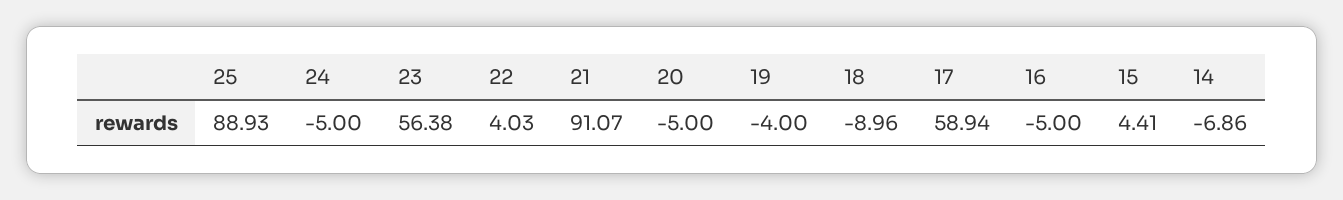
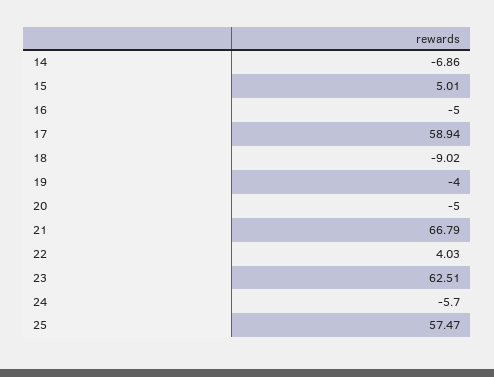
25: 88.93 -> 57.47
24: -5 -> -5.7
23: 56.38 -> 62.51
21: 91.07 -> 66.79
18: -8.96 -> -9.02
15: 4.41 -> 5.01

